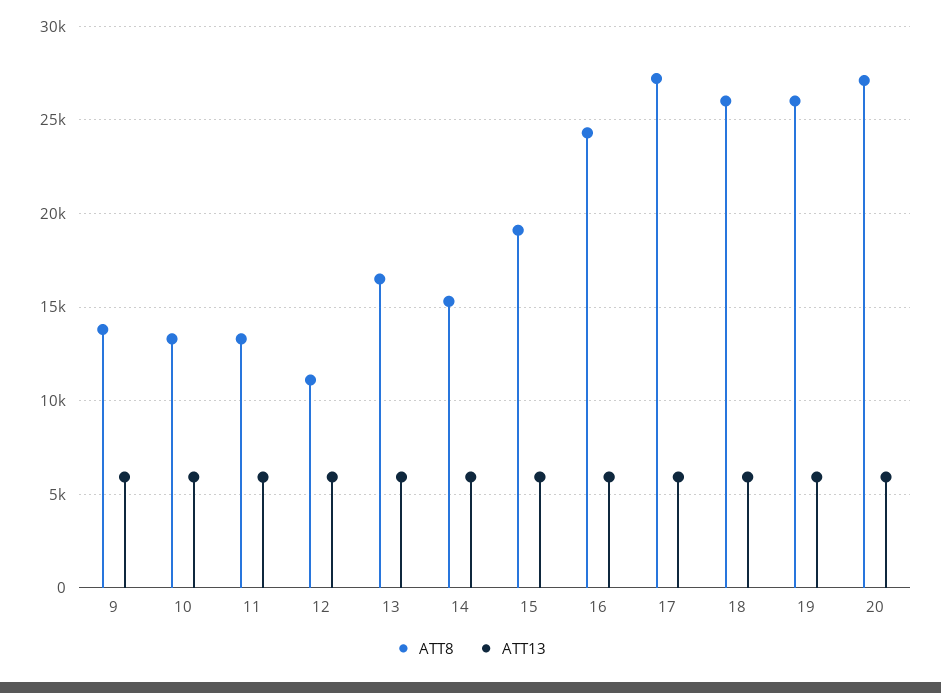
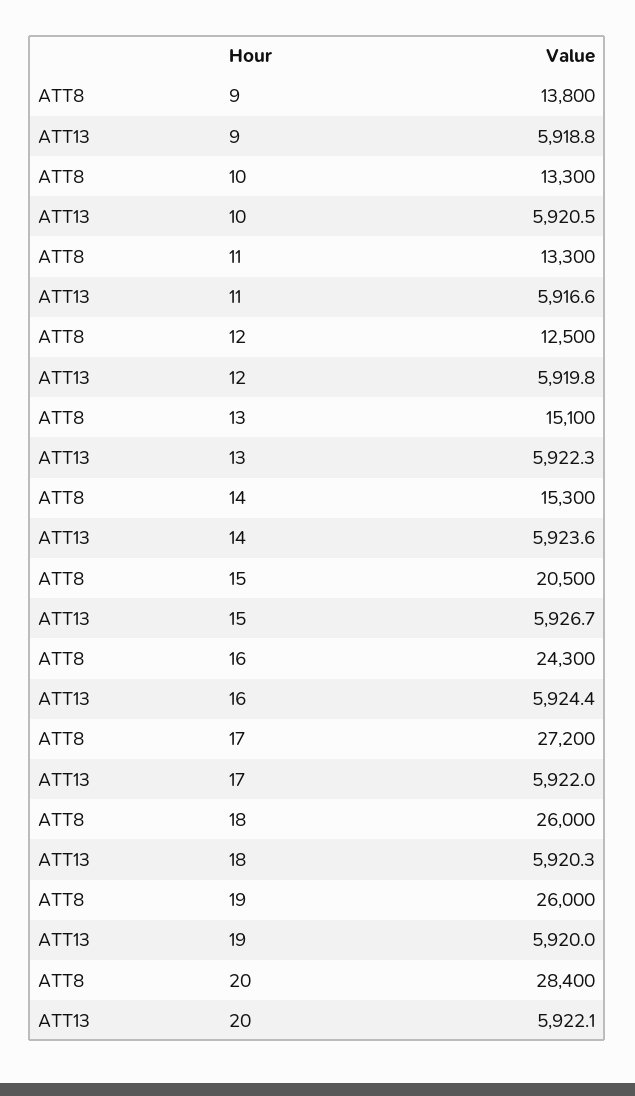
ATT8, 12: 11000 -> 12500
ATT8, 13: 16500 -> 15100
ATT8, 15: 19000 -> 20500
ATT8, 20: 27000 -> 28400

